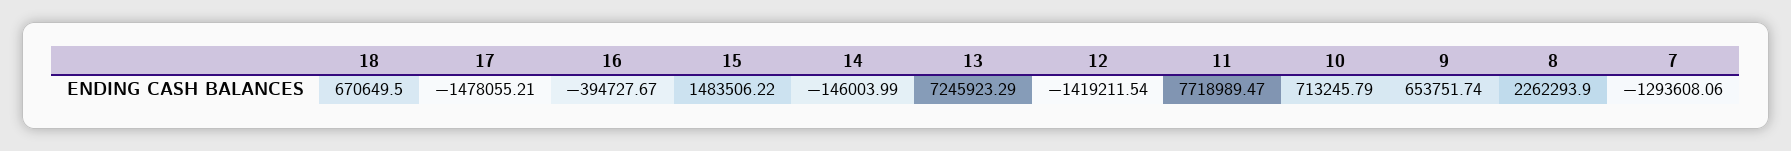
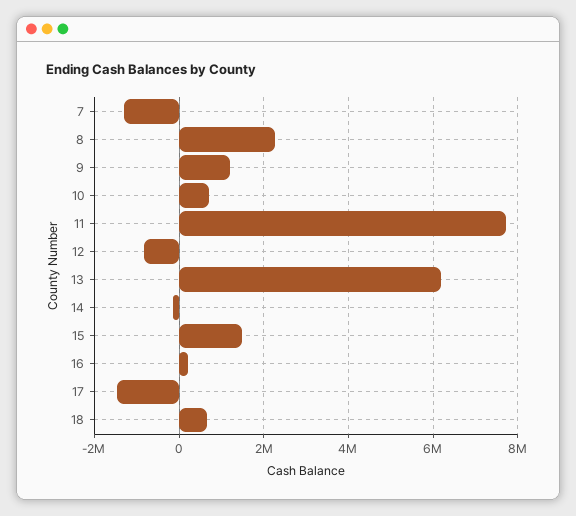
16: -394727.67 -> 200000
13: 7245923.29 -> 6200000
12: -1419211.54 -> -800000
9: 653751.74 -> 1200000

